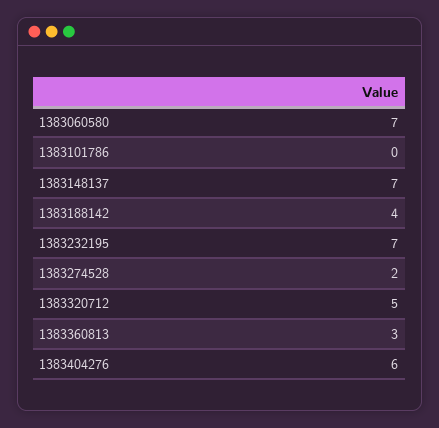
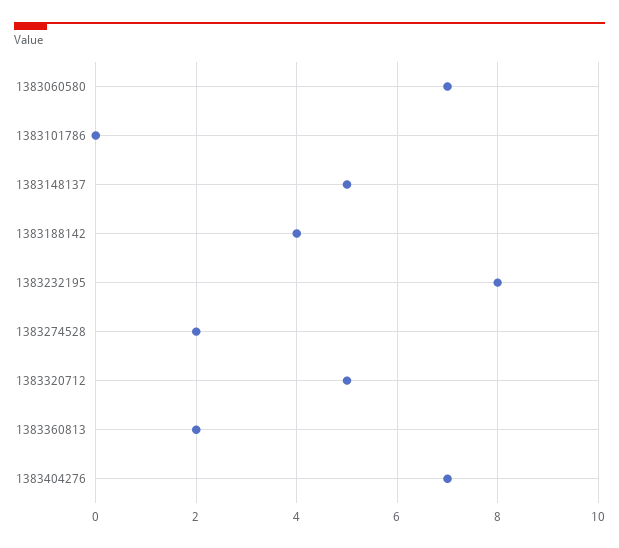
1383148137: 7 -> 5
1383232195: 7 -> 8
1383360813: 3 -> 2
1383404276: 6 -> 7

